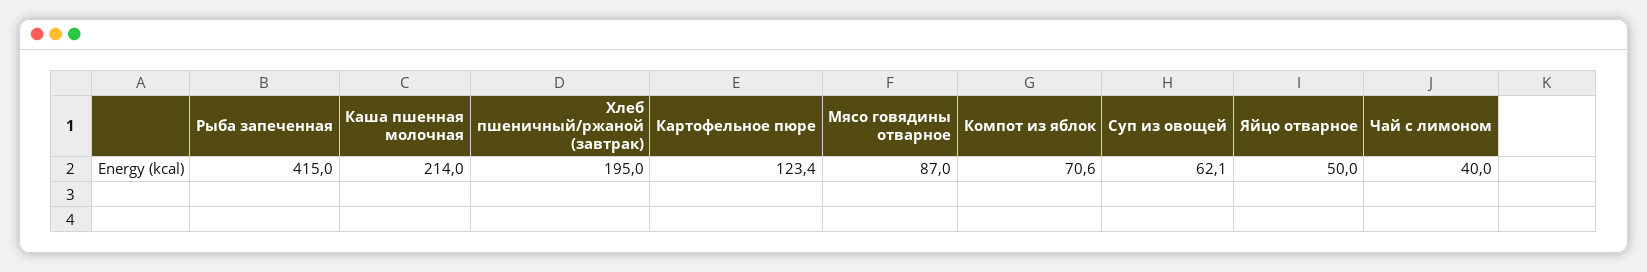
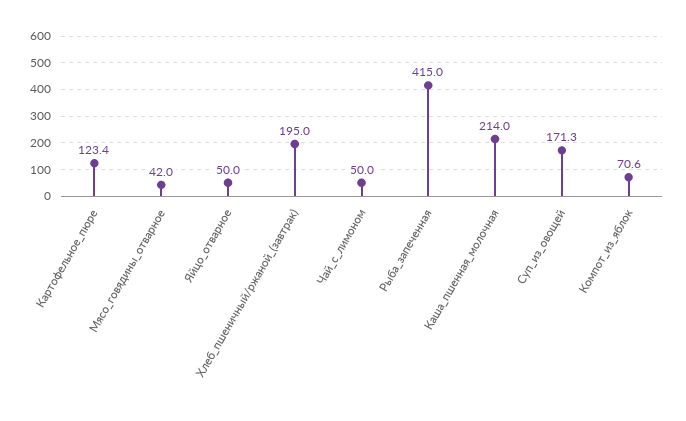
Мясо говядины отварное: 87 -> 42
Суп из овощей: 62.1 -> 171.3
Чай с лимоном: 40 -> 50

